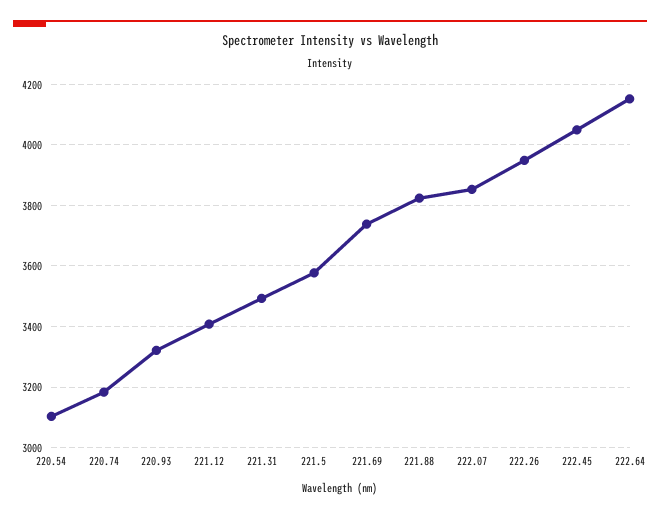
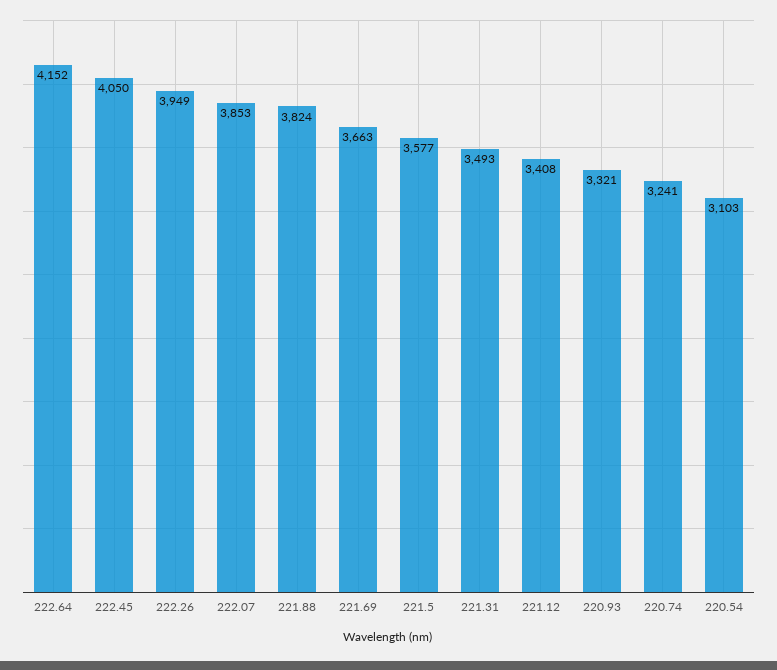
220.74: 3180 -> 3241
221.69: 3740 -> 3663

